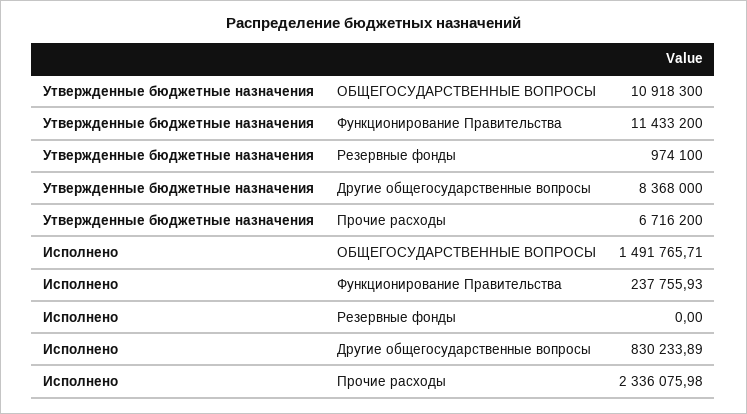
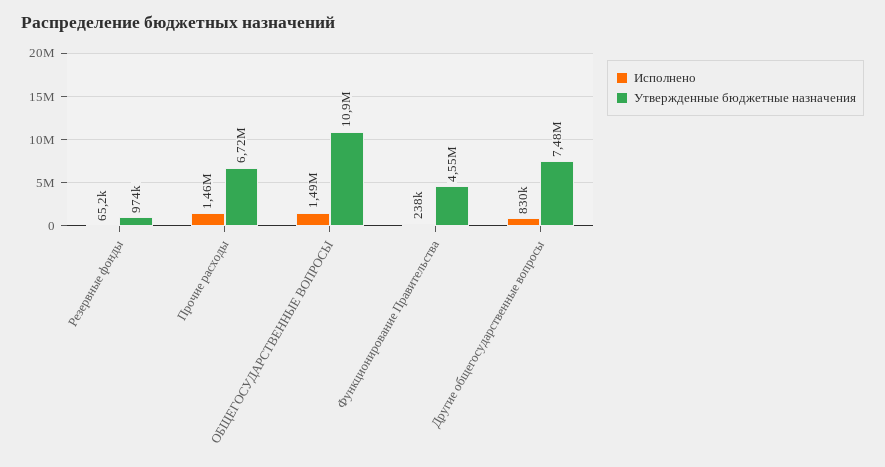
Утвержденные бюджетные назначения, Функционирование Правительства: 11433200 -> 4550000
Утвержденные бюджетные назначения, Другие общегосударственные вопросы: 8368000 -> 7480000
Исполнено, Резервные фонды: 0 -> 65200
Исполнено, Прочие расходы: 2336075.98 -> 1460000

